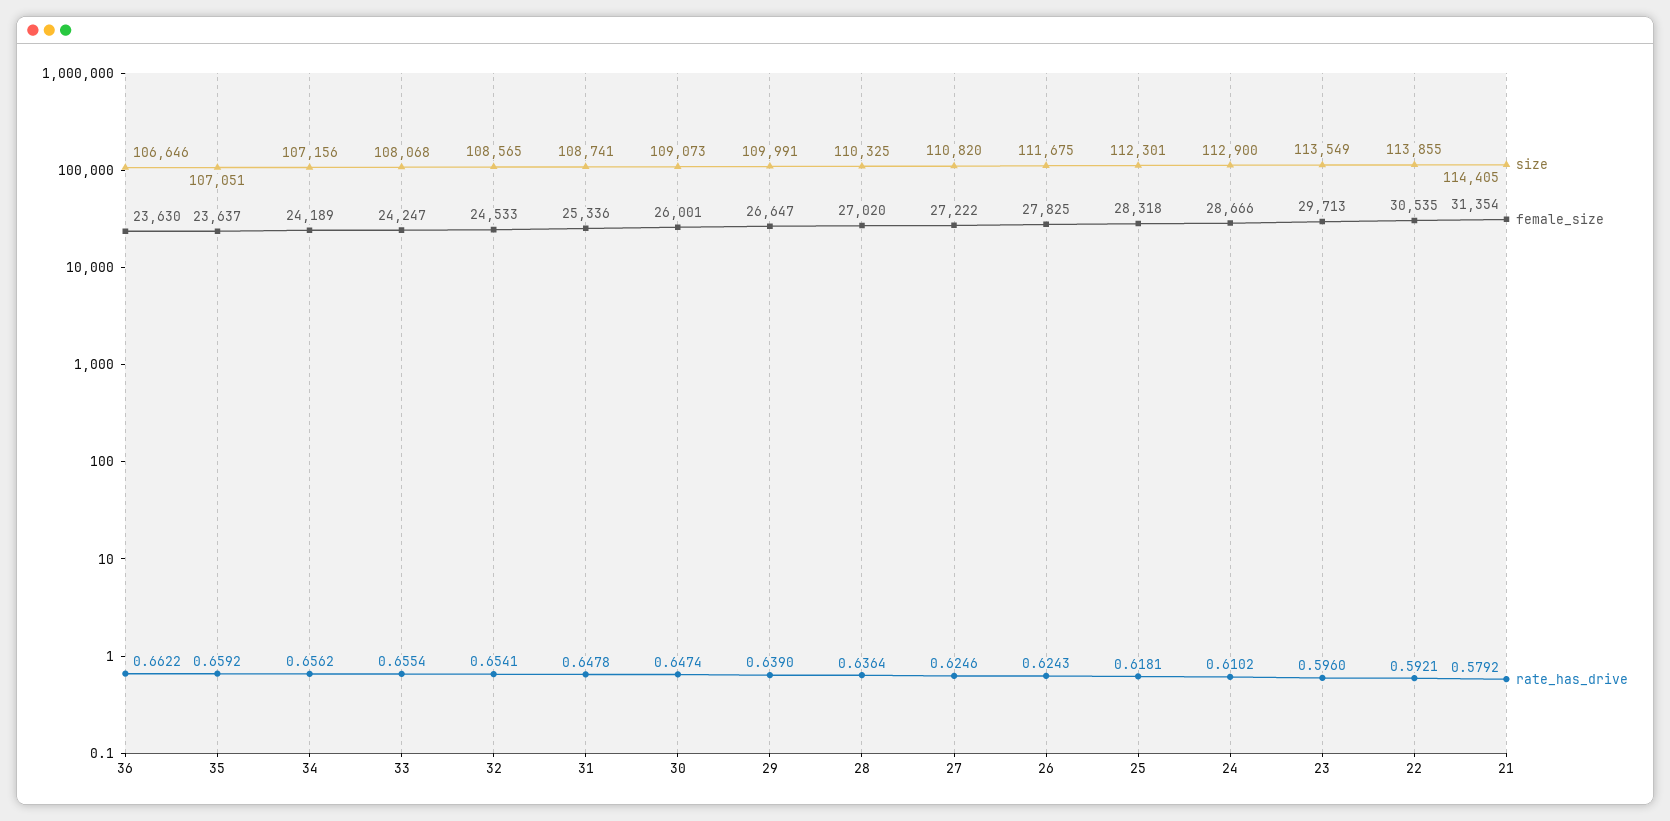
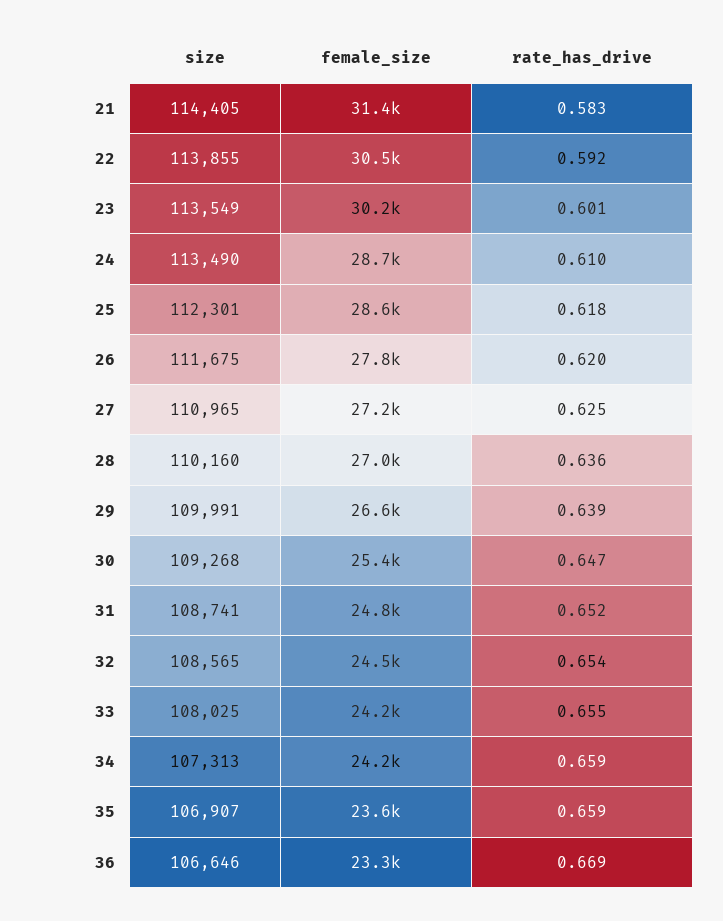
female_size, 36: 23630 -> 23300
rate_has_drive, 36: 0.6622 -> 0.669
size, 35: 107051 -> 106907
size, 34: 107156 -> 107313
rate_has_drive, 34: 0.6562 -> 0.659
size, 33: 108068 -> 108025
female_size, 31: 25336 -> 24800
rate_has_drive, 31: 0.6478 -> 0.652
size, 30: 109073 -> 109268
female_size, 30: 26001 -> 25400
size, 28: 110325 -> 110160
size, 27: 110820 -> 110965
rate_has_drive, 26: 0.6243 -> 0.62
female_size, 25: 28318 -> 28600
size, 24: 112900 -> 113490
female_size, 23: 29713 -> 30200
rate_has_drive, 23: 0.596 -> 0.601
rate_has_drive, 21: 0.5792 -> 0.583

